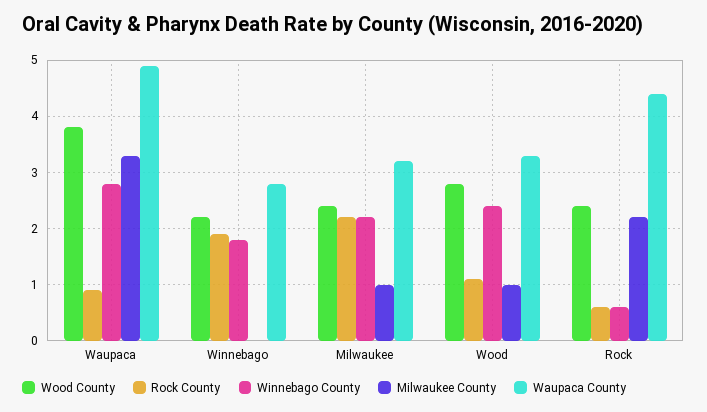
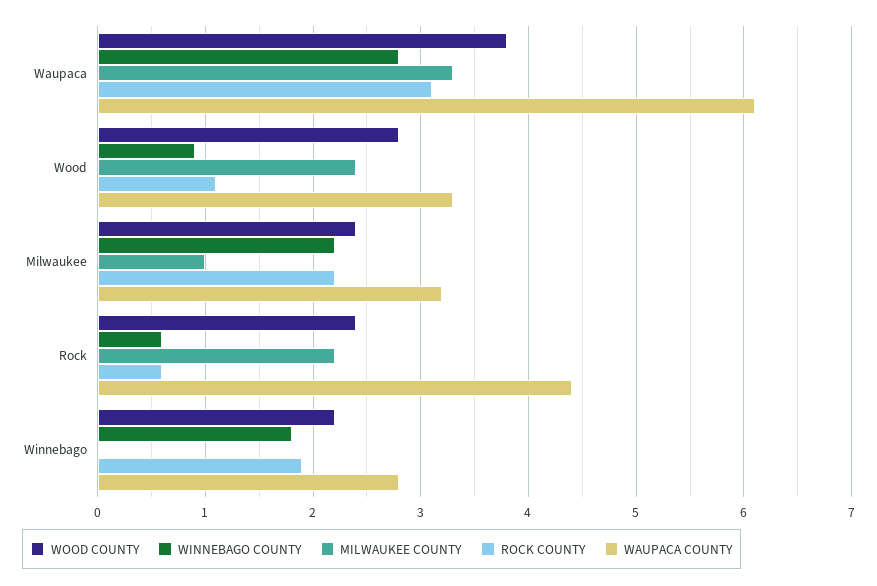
Rock County, Waupaca: 1 -> 3.1
Waupaca County, Waupaca: 5 -> 6.1
Winnebago County, Wood: 2.5 -> 0.9
Milwaukee County, Wood: 1 -> 2.4

